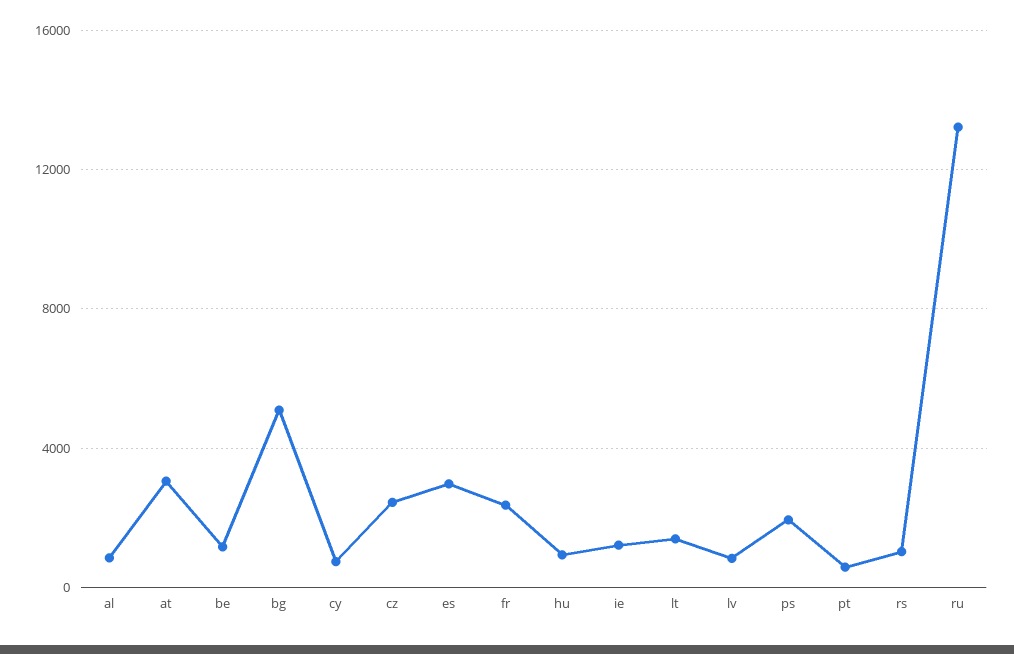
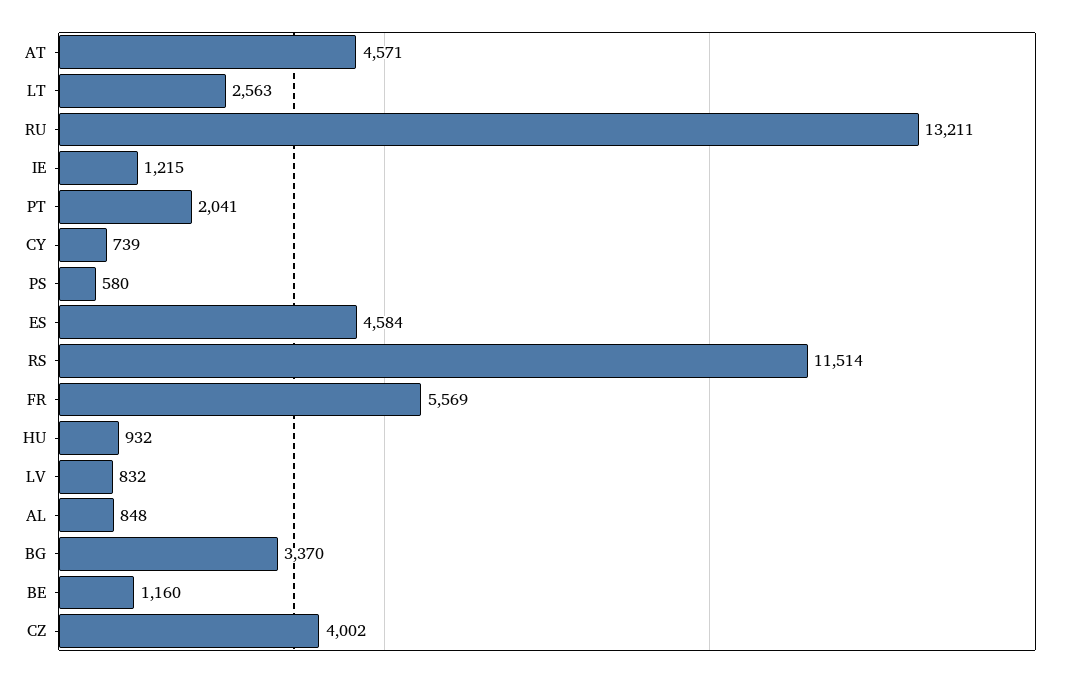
at: 3000 -> 4571
bg: 5000 -> 3370
cz: 2500 -> 4002
es: 3000 -> 4584
fr: 2500 -> 5569
lt: 1500 -> 2563
ps: 2000 -> 580
pt: 500 -> 2041
rs: 1000 -> 11514

